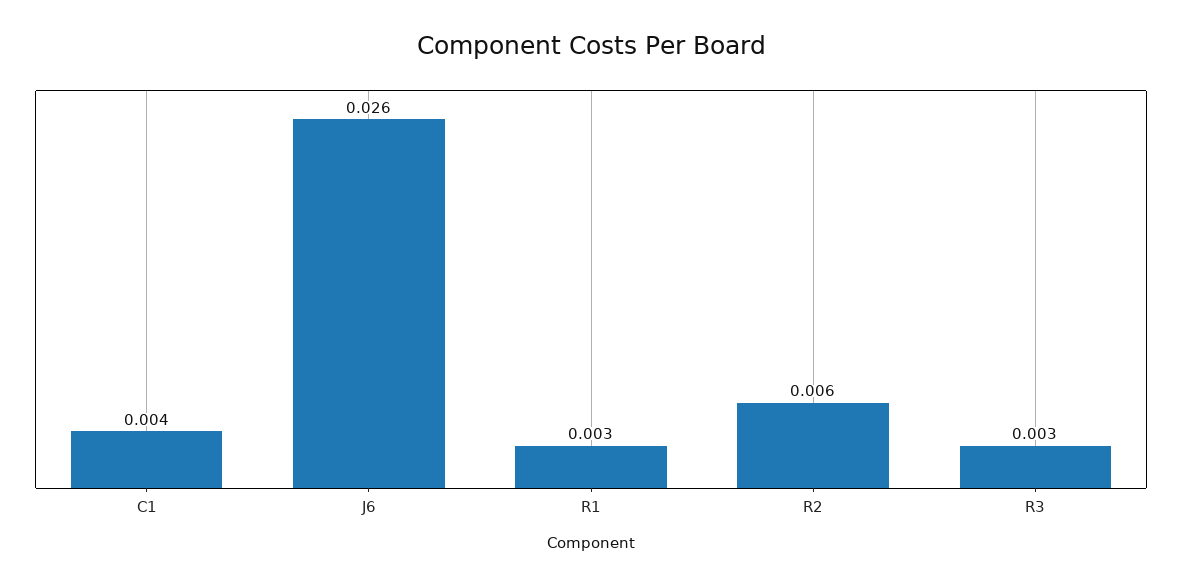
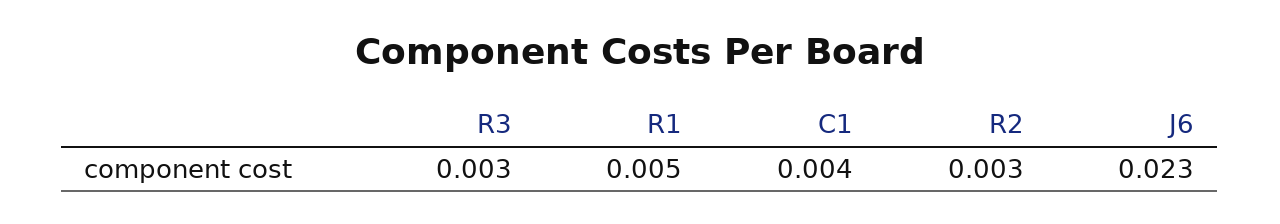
J6: 0.026 -> 0.023
R1: 0.003 -> 0.005
R2: 0.006 -> 0.003

